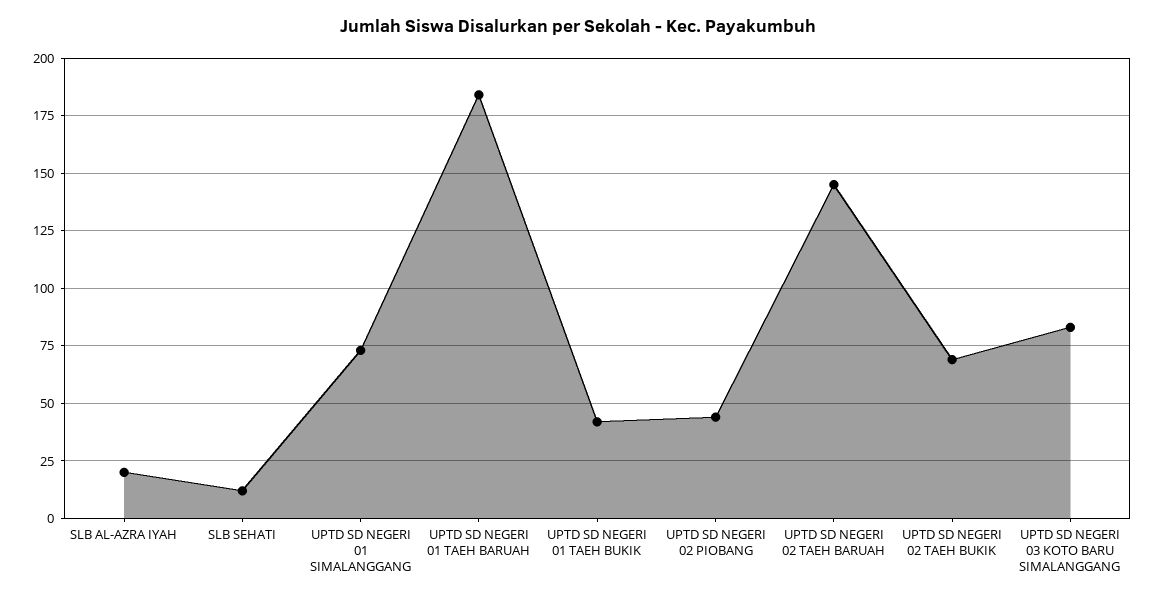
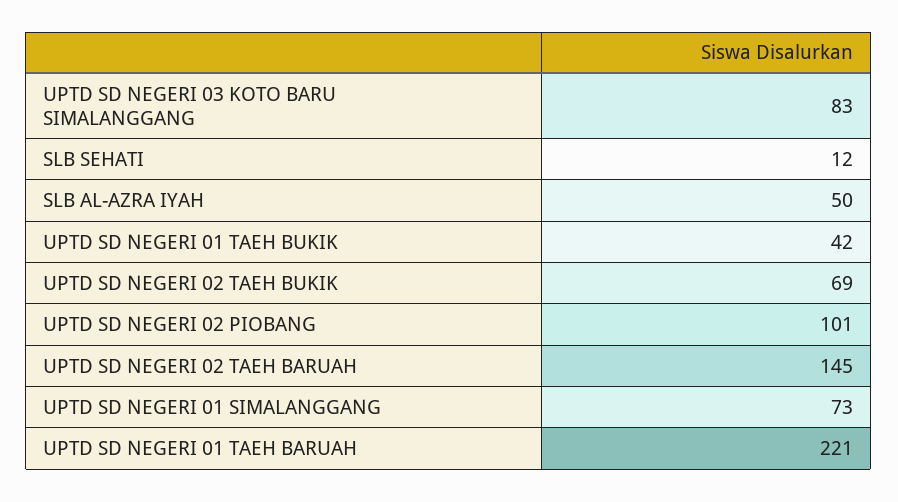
SLB AL-AZRA IYAH: 20 -> 50
UPTD SD NEGERI 01 TAEH BARUAH: 185 -> 221
UPTD SD NEGERI 02 PIOBANG: 45 -> 101

